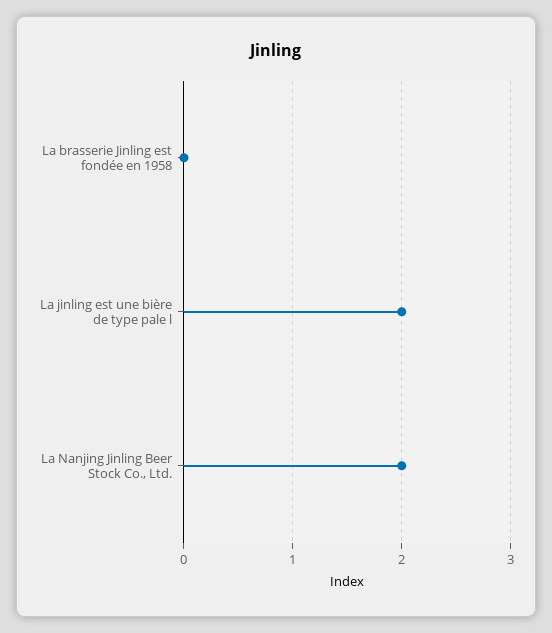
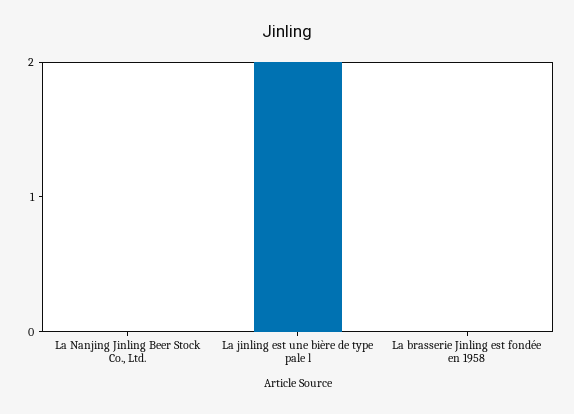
La Nanjing Jinling Beer Stock Co., Ltd.: 2 -> 0

